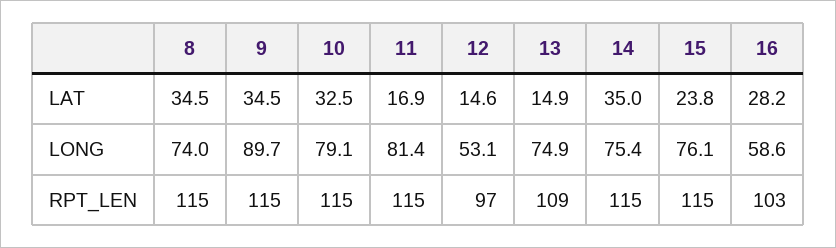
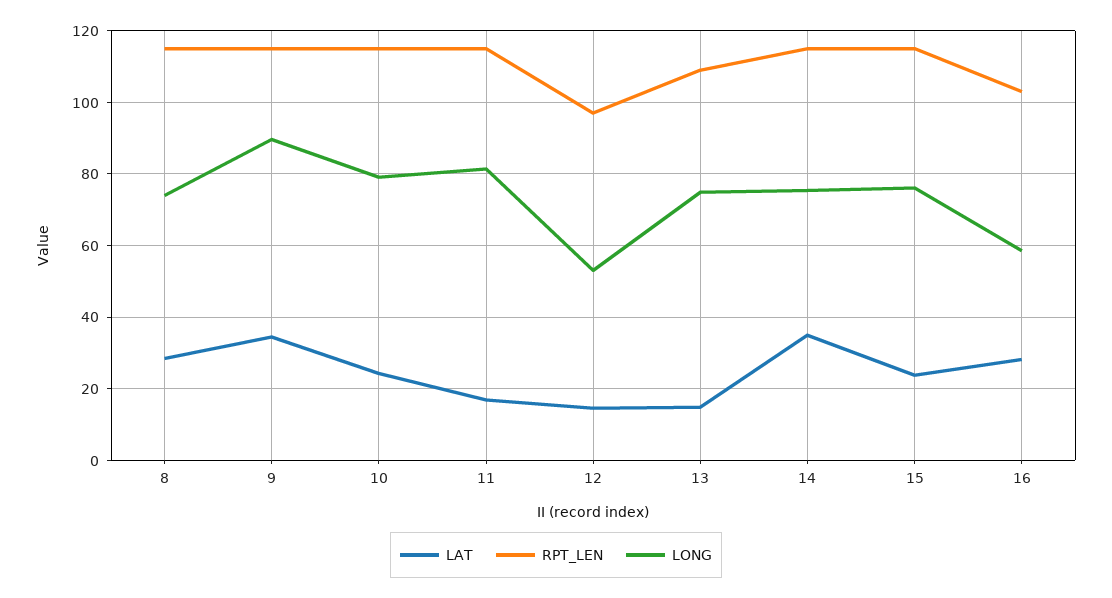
LAT, 8: 34.5 -> 28
LAT, 10: 32.5 -> 24

